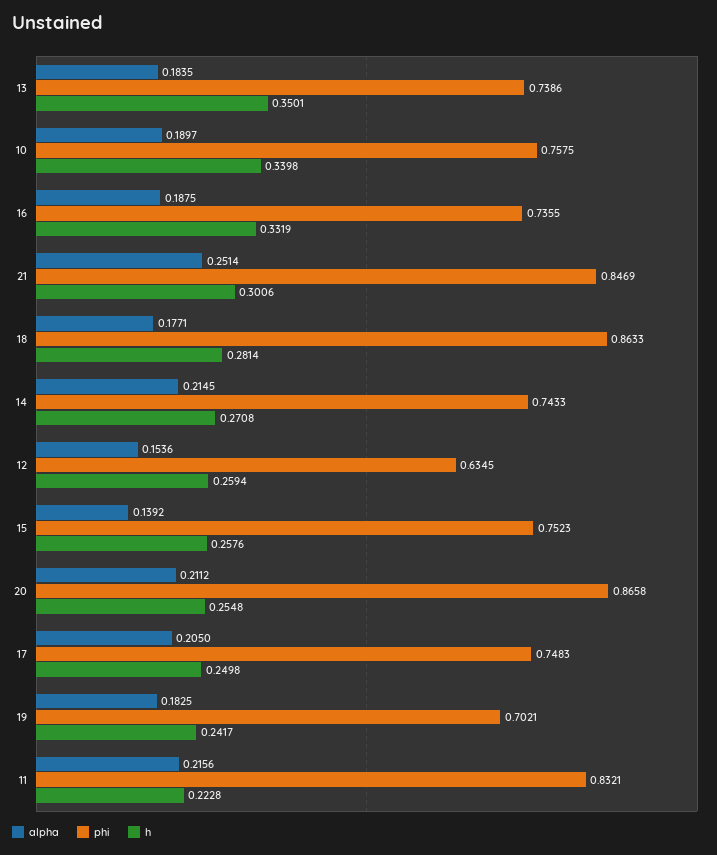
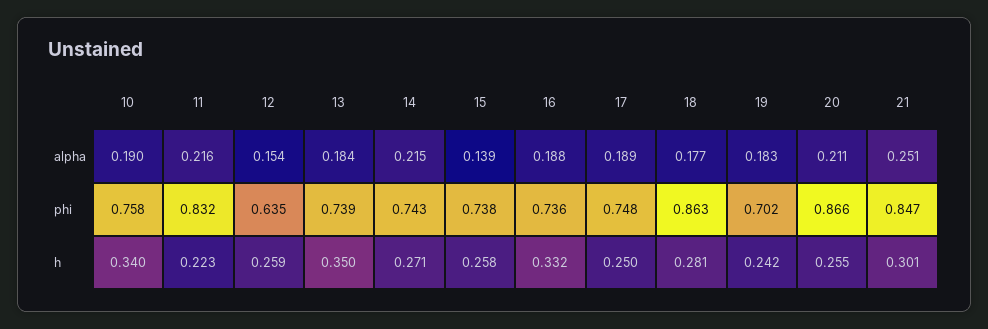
phi, 15: 0.7523 -> 0.738
alpha, 17: 0.205 -> 0.189

